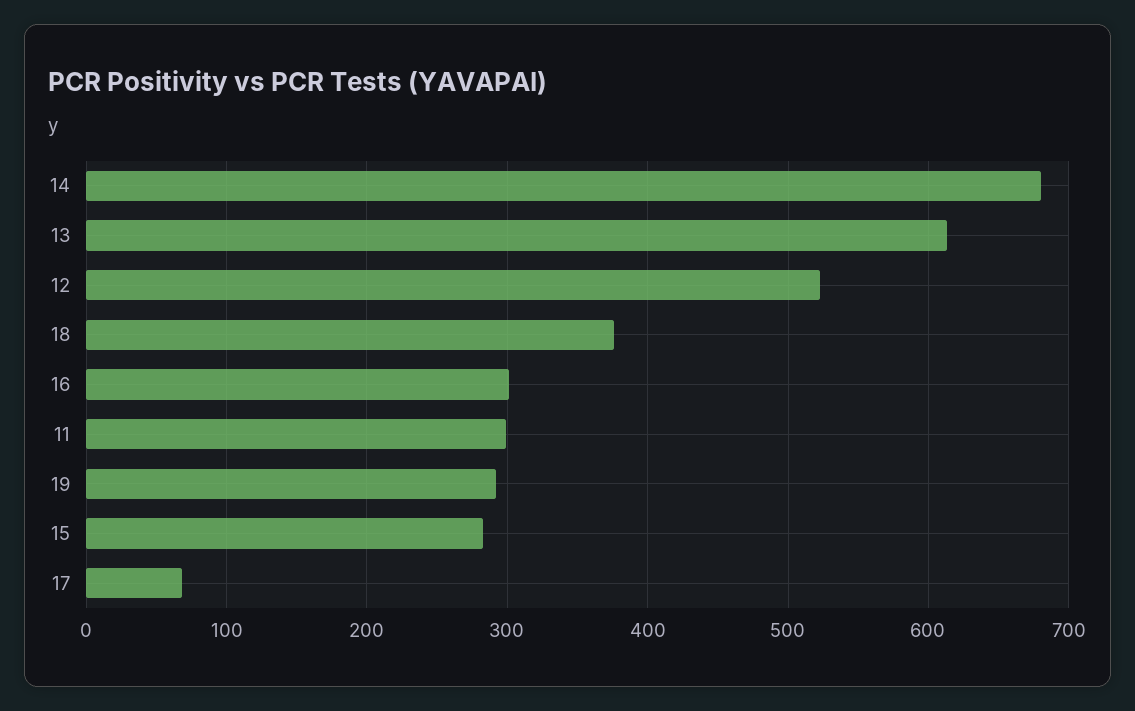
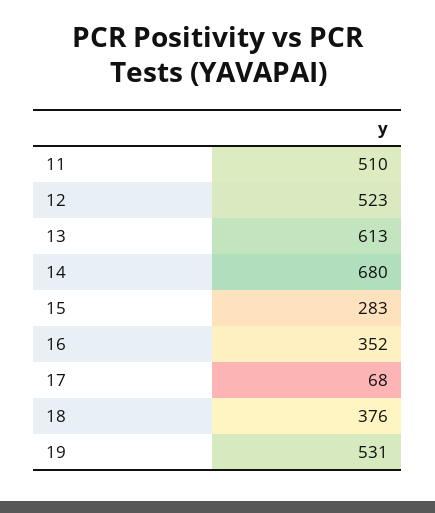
16: 300 -> 352
11: 300 -> 510
19: 290 -> 531

